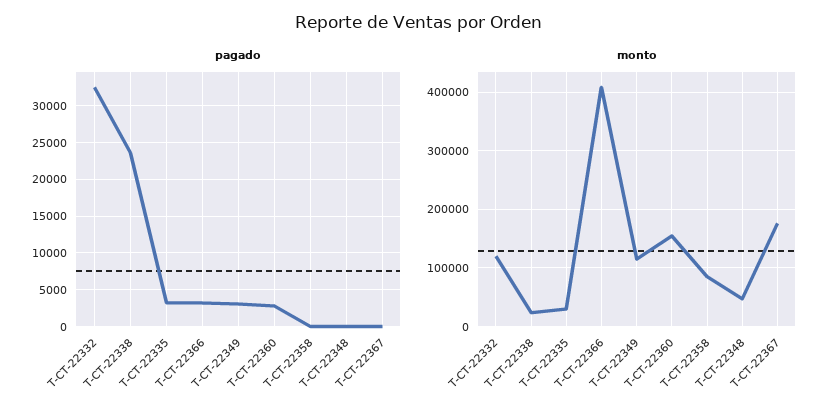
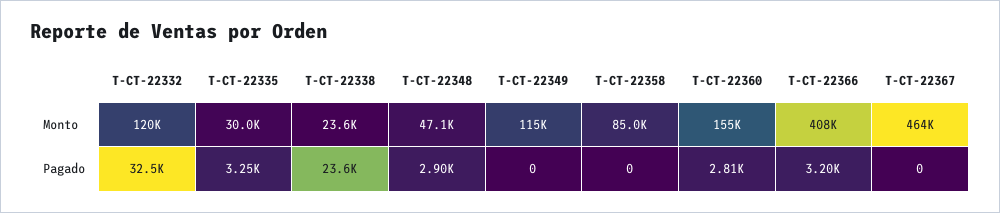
pagado, T-CT-22349: 3000 -> 0
pagado, T-CT-22348: 0 -> 2900
monto, T-CT-22367: 180000 -> 464000

